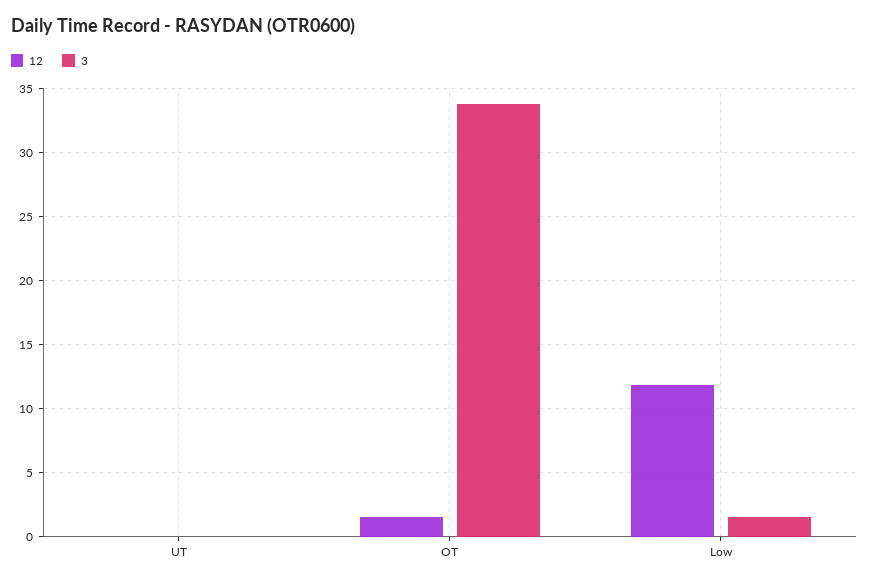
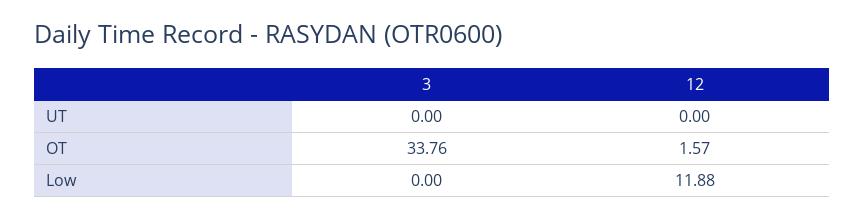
3, Low: 1.5 -> 0

